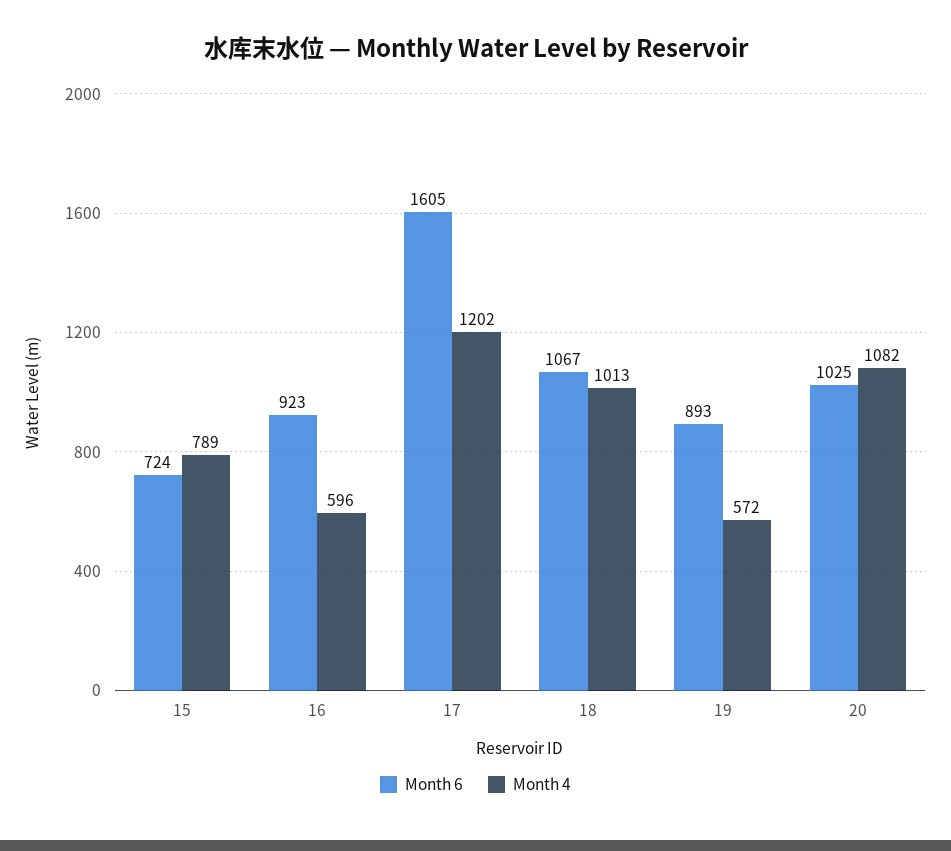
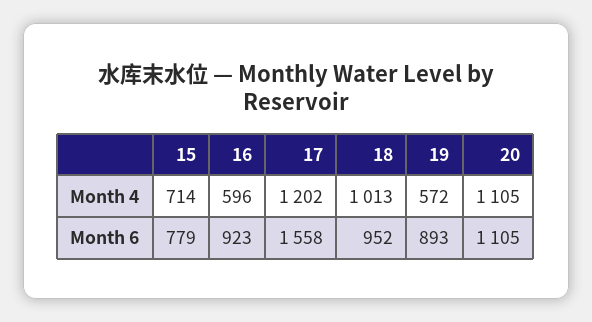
Month 6, 15: 724 -> 779
Month 4, 15: 789 -> 714
Month 6, 17: 1605 -> 1558
Month 6, 18: 1067 -> 952
Month 6, 20: 1025 -> 1105
Month 4, 20: 1082 -> 1105

